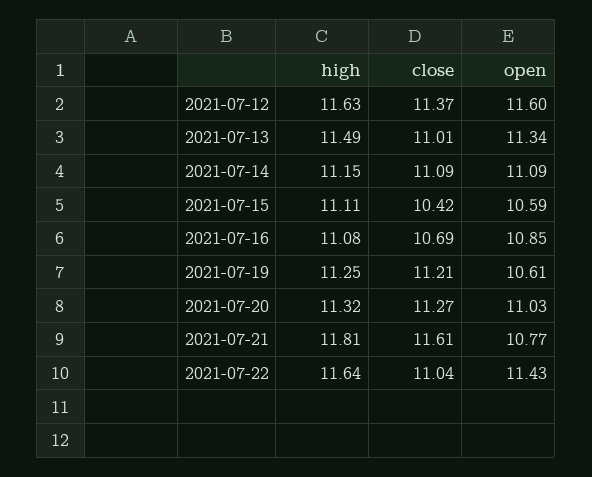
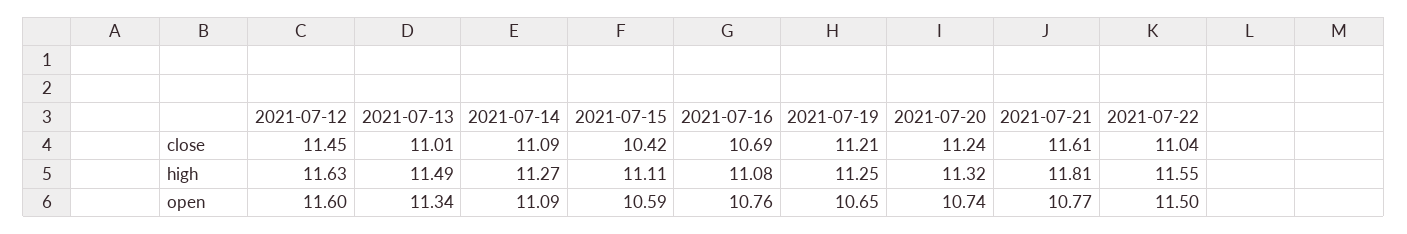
close, 2021-07-12: 11.37 -> 11.45
high, 2021-07-14: 11.15 -> 11.27
open, 2021-07-16: 10.85 -> 10.76
open, 2021-07-19: 10.61 -> 10.65
close, 2021-07-20: 11.27 -> 11.24
open, 2021-07-20: 11.03 -> 10.74
high, 2021-07-22: 11.64 -> 11.55
open, 2021-07-22: 11.43 -> 11.5

